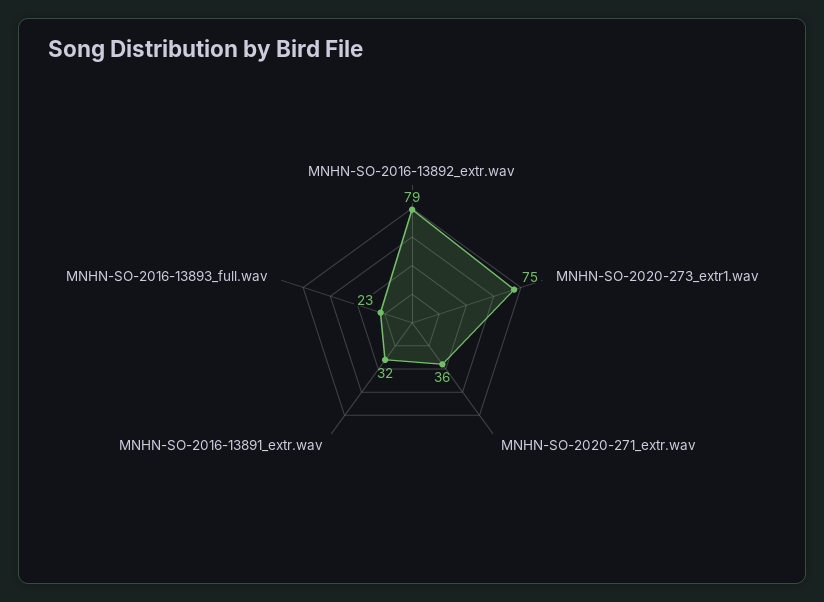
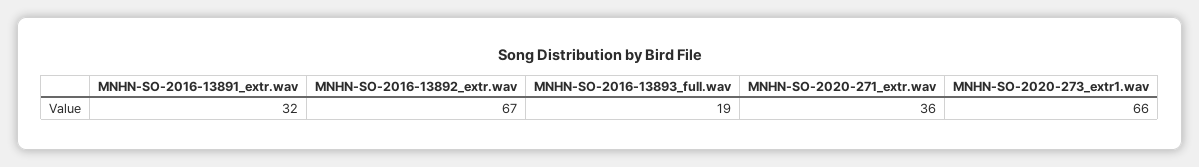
MNHN-SO-2016-13892_extr.wav: 79 -> 67
MNHN-SO-2020-273_extr1.wav: 75 -> 66
MNHN-SO-2016-13893_full.wav: 23 -> 19

